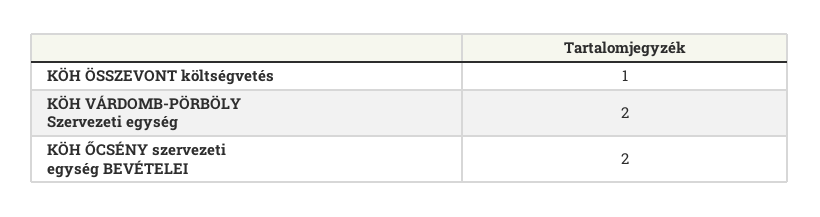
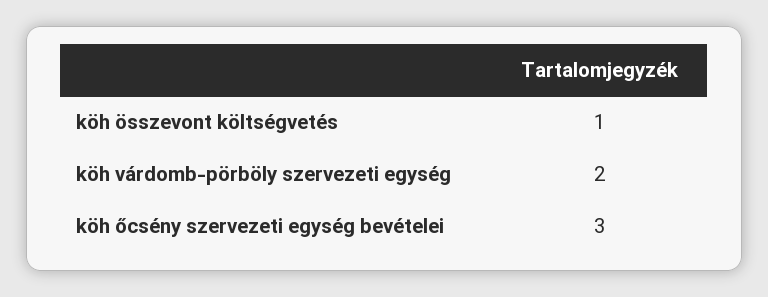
KÖH ŐCSÉNY szervezeti egység BEVÉTELEI: 2 -> 3

